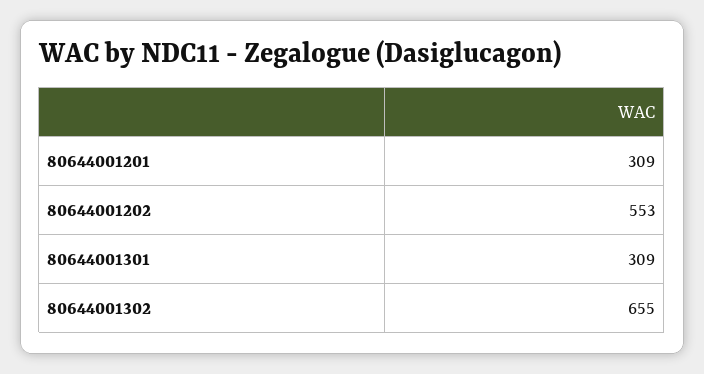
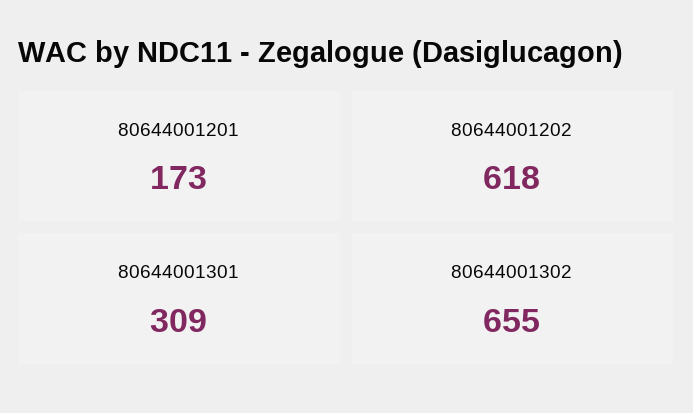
80644001201: 309 -> 173
80644001202: 553 -> 618

